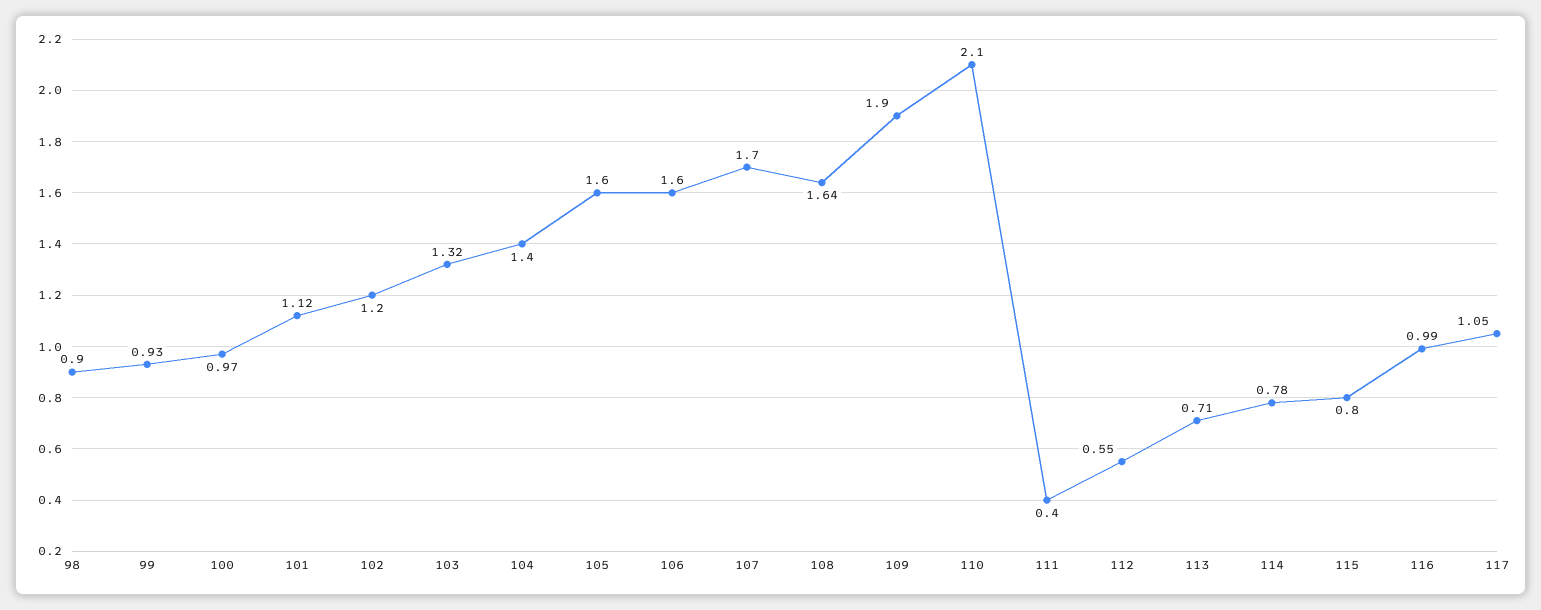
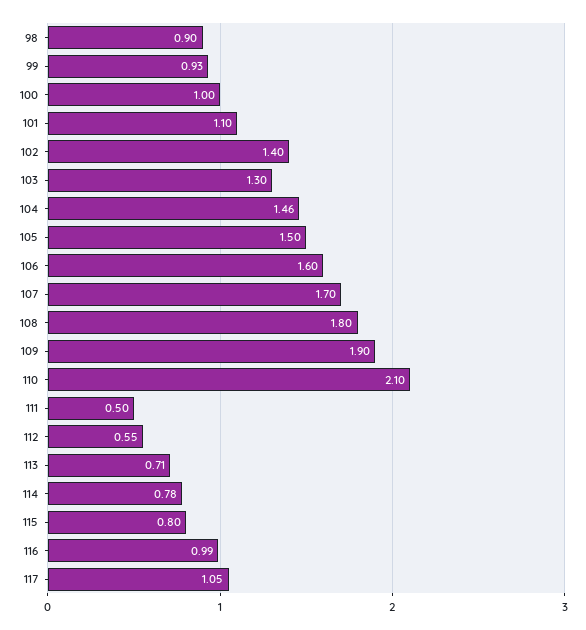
100: 0.97 -> 1
101: 1.12 -> 1.1
102: 1.2 -> 1.4
103: 1.32 -> 1.3
104: 1.4 -> 1.46
105: 1.6 -> 1.5
108: 1.64 -> 1.8
111: 0.4 -> 0.5

